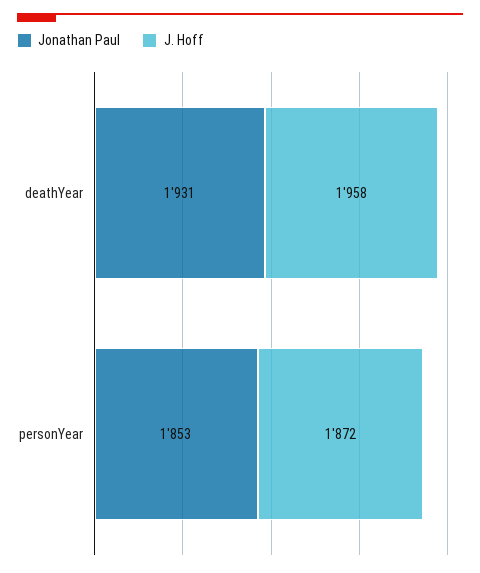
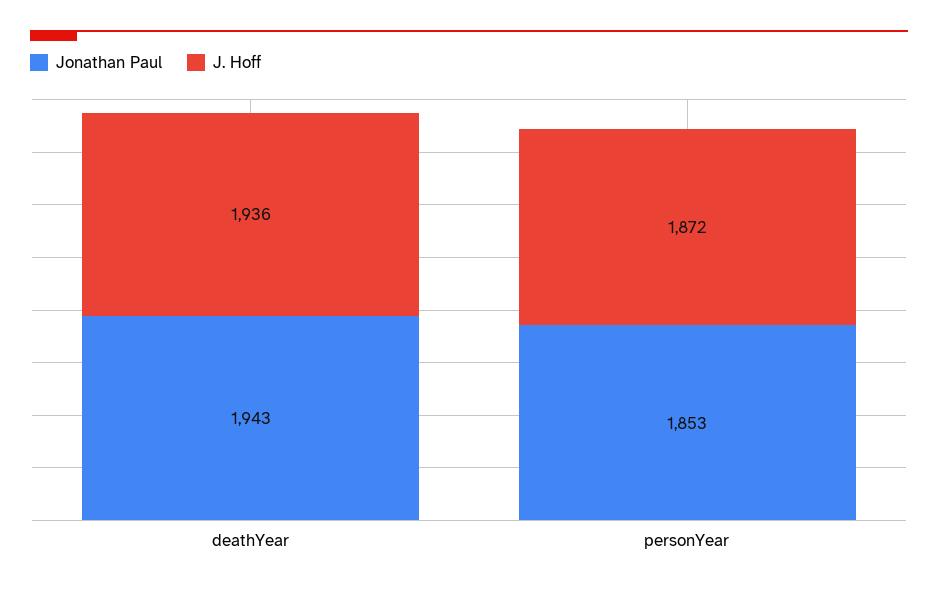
Jonathan Paul, deathYear: 1931 -> 1943
J. Hoff, deathYear: 1958 -> 1936

